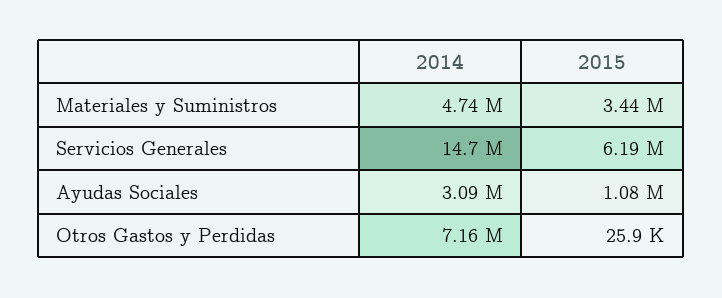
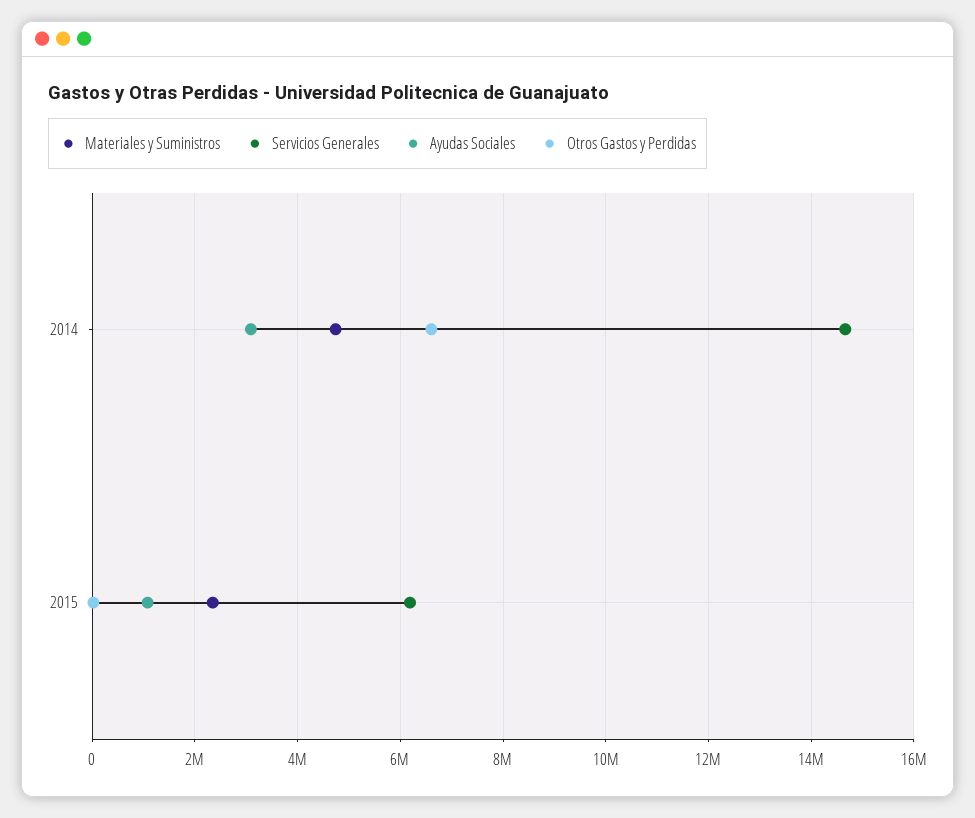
Materiales y Suministros, 2015: 3440000 -> 2400000
Otros Gastos y Perdidas, 2014: 7160000 -> 6600000

